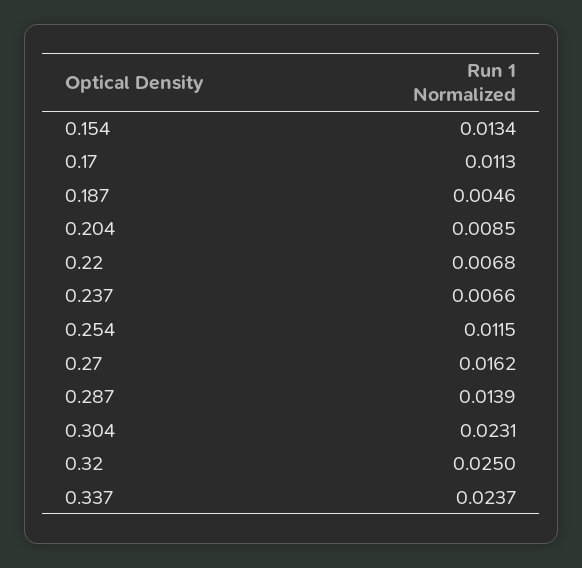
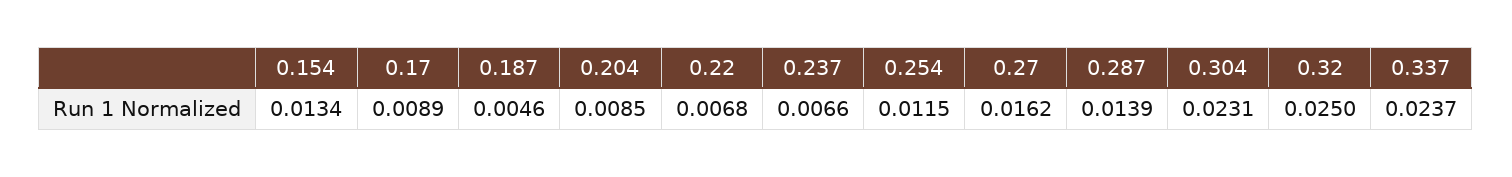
0.17: 0.0113 -> 0.0089

